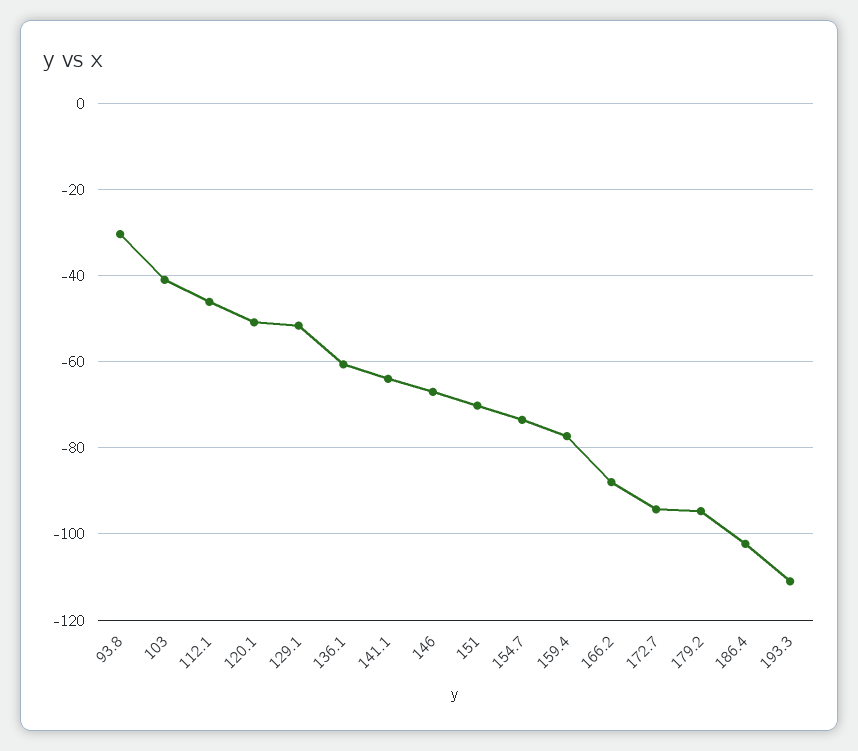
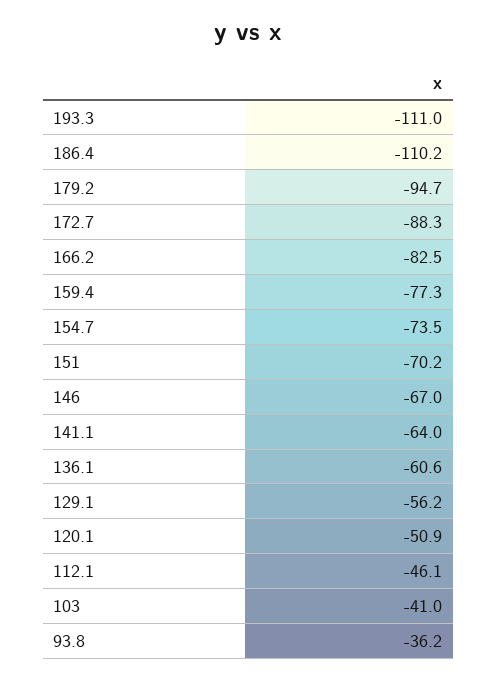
93.8: -30 -> -36.2
129.1: -52 -> -56.2
166.2: -88 -> -82.5
172.7: -94 -> -88.3
186.4: -102 -> -110.2

